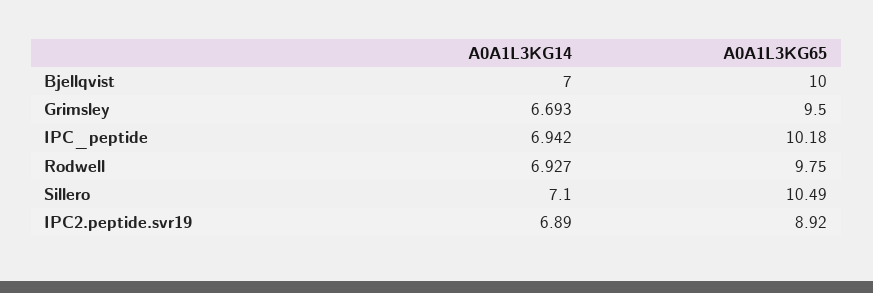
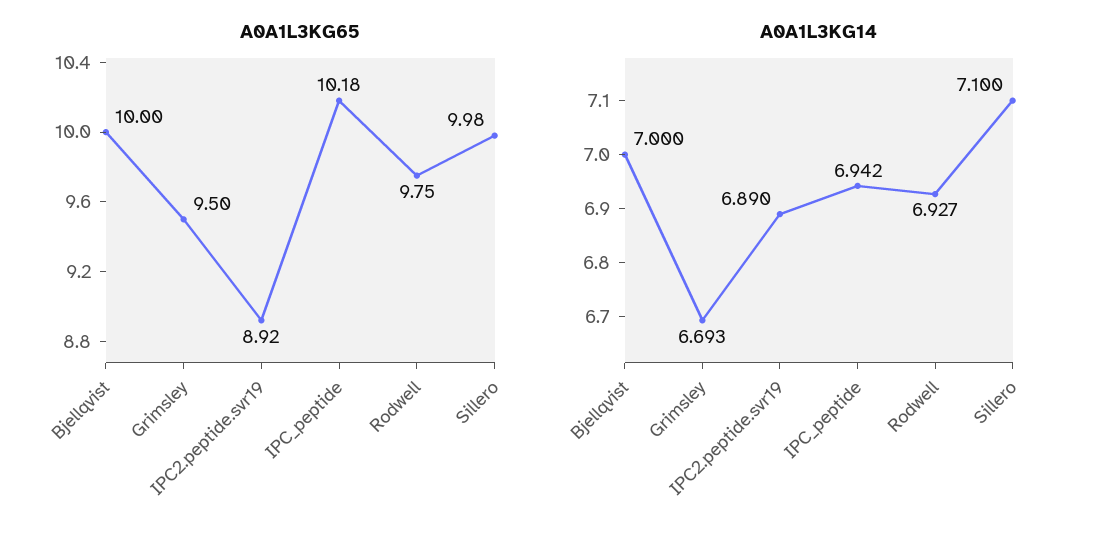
A0A1L3KG65, Sillero: 10.49 -> 9.98

